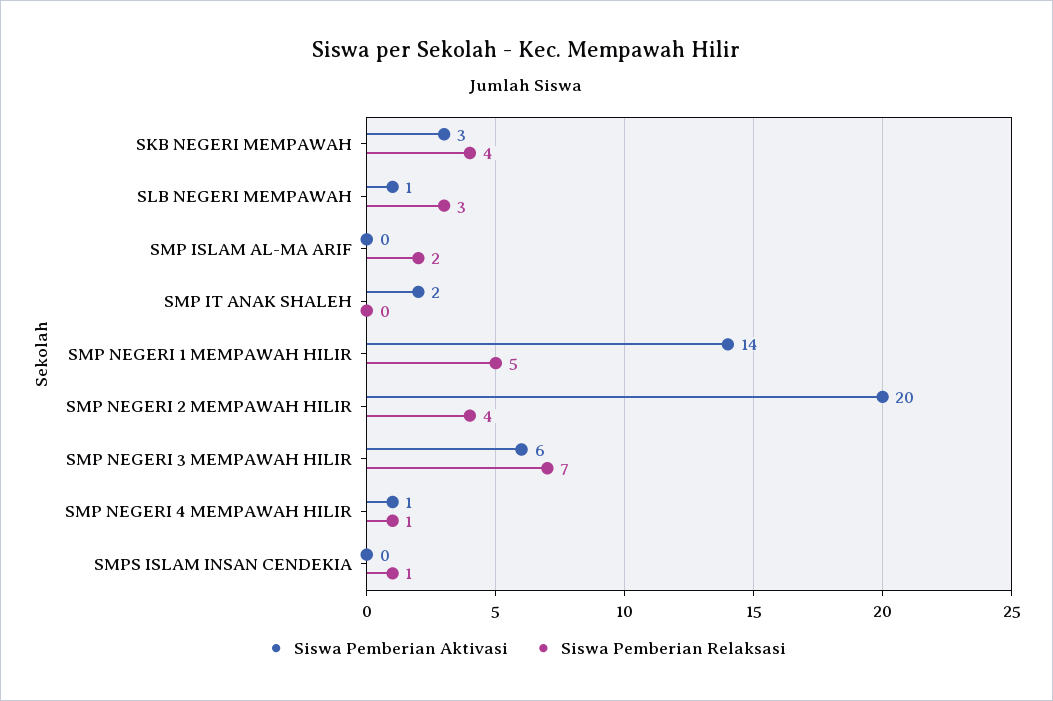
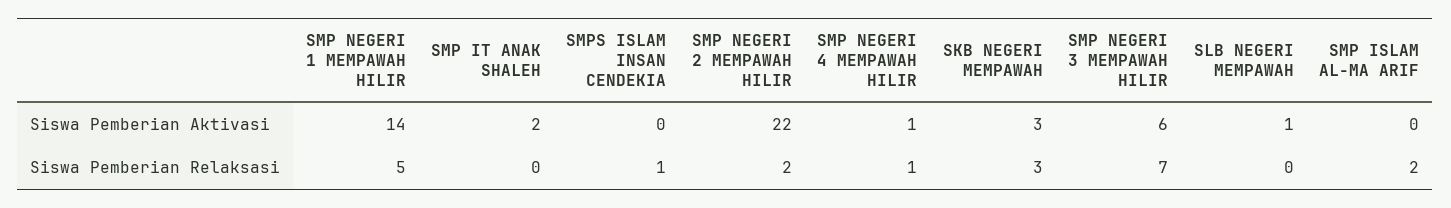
Siswa Pemberian Relaksasi, SKB NEGERI MEMPAWAH: 4 -> 3
Siswa Pemberian Relaksasi, SLB NEGERI MEMPAWAH: 3 -> 0
Siswa Pemberian Aktivasi, SMP NEGERI 2 MEMPAWAH HILIR: 20 -> 22
Siswa Pemberian Relaksasi, SMP NEGERI 2 MEMPAWAH HILIR: 4 -> 2

